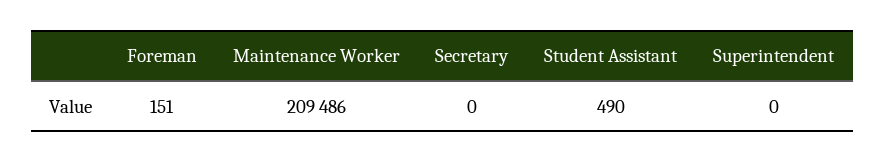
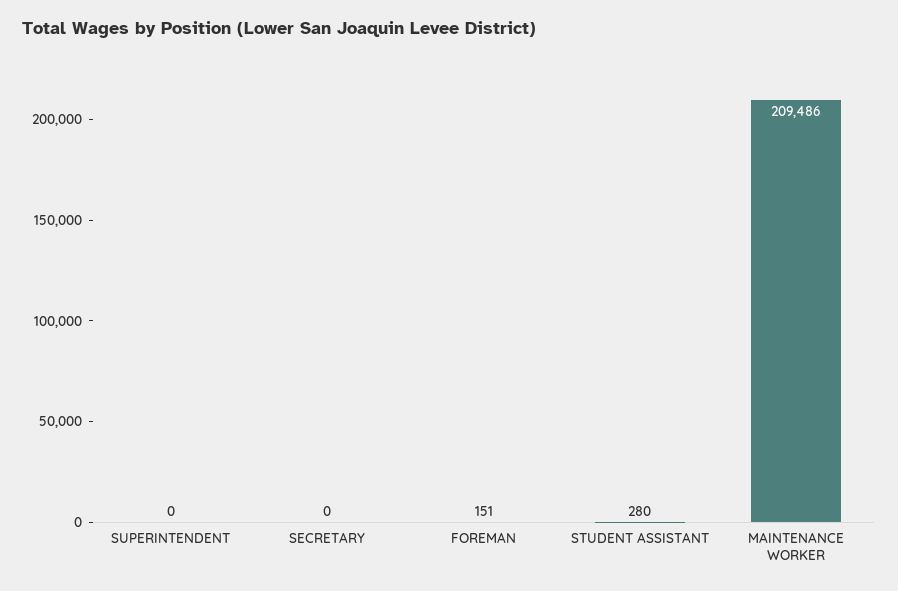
Student Assistant: 490 -> 280

